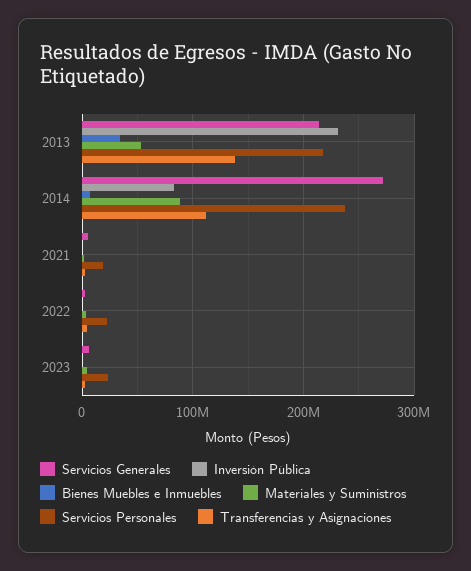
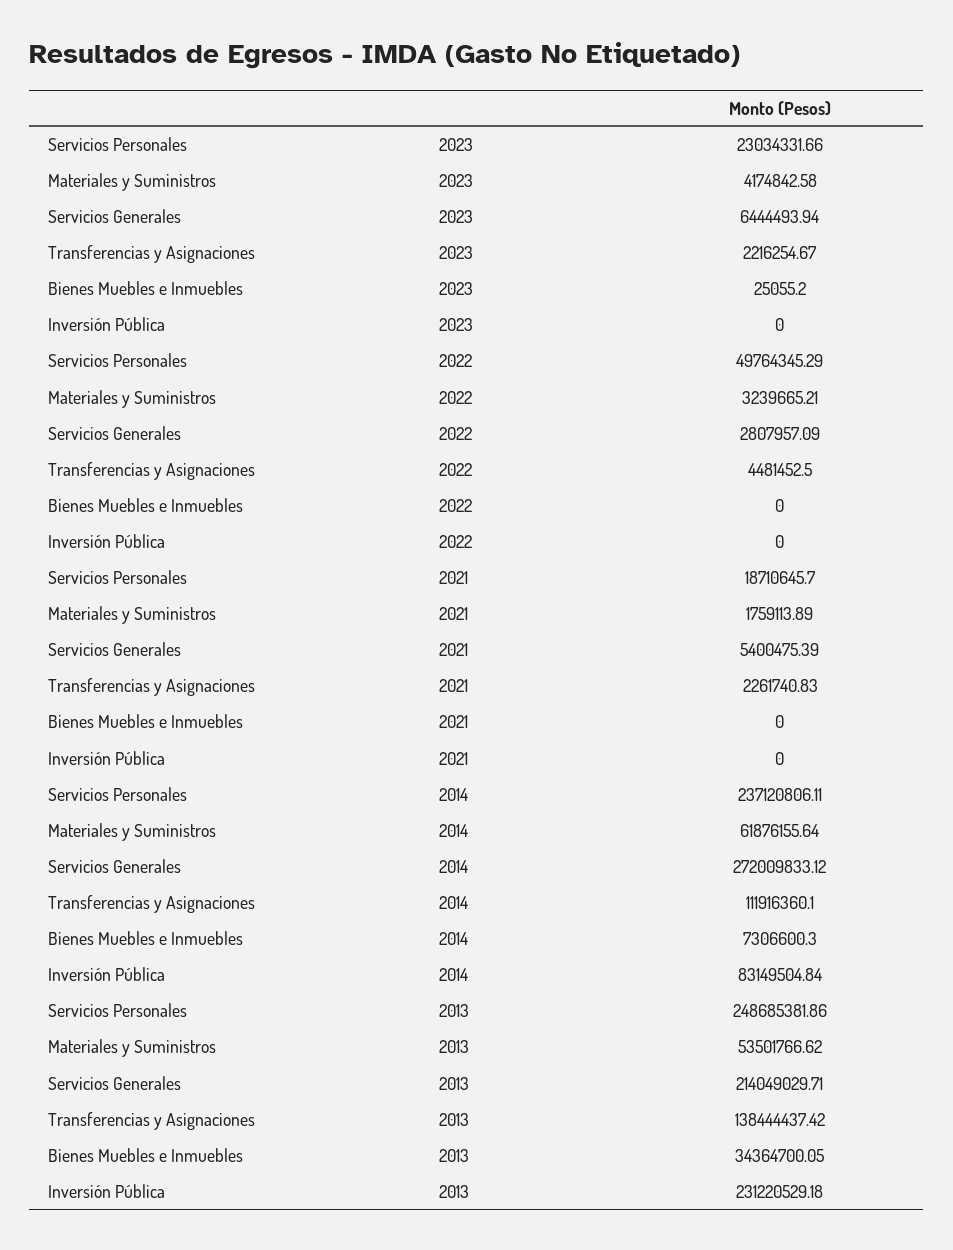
Servicios Personales, 2013: 220000000 -> 248685381.86
Materiales y Suministros, 2014: 90000000 -> 61876155.64
Servicios Personales, 2022: 20000000 -> 49764345.29

